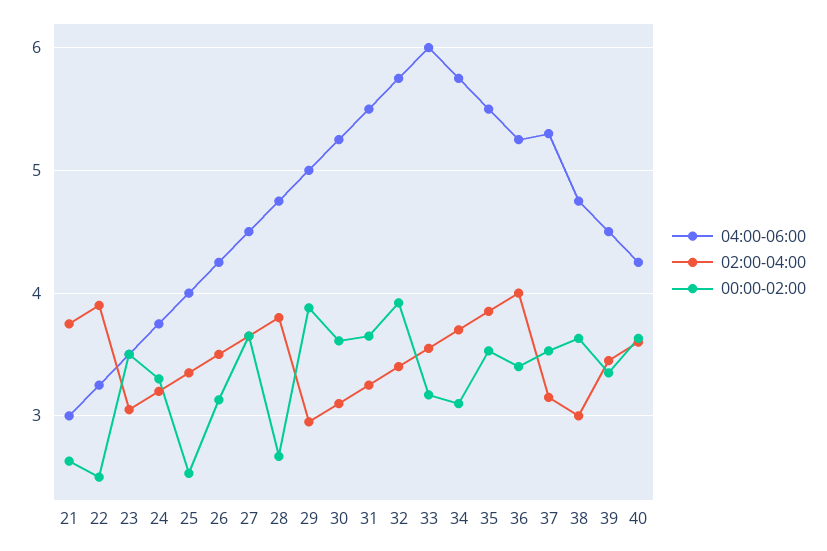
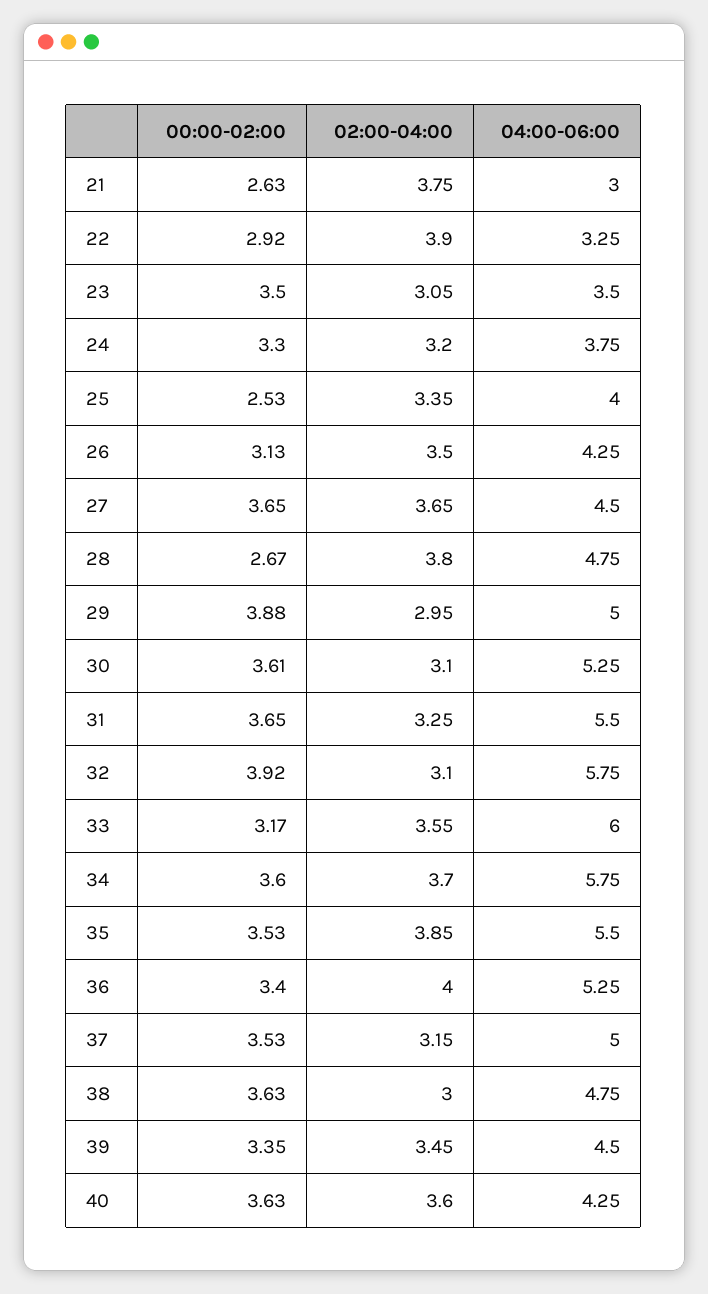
00:00-02:00, 22: 2.5 -> 2.92
02:00-04:00, 32: 3.4 -> 3.1
00:00-02:00, 34: 3.1 -> 3.6
04:00-06:00, 37: 5.3 -> 5

